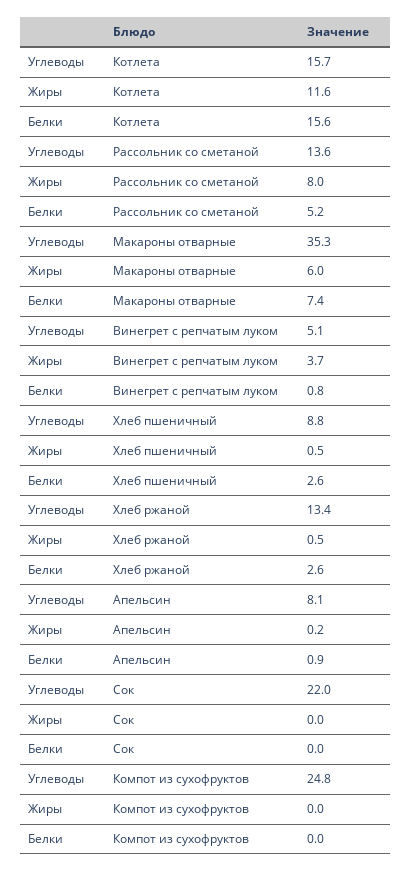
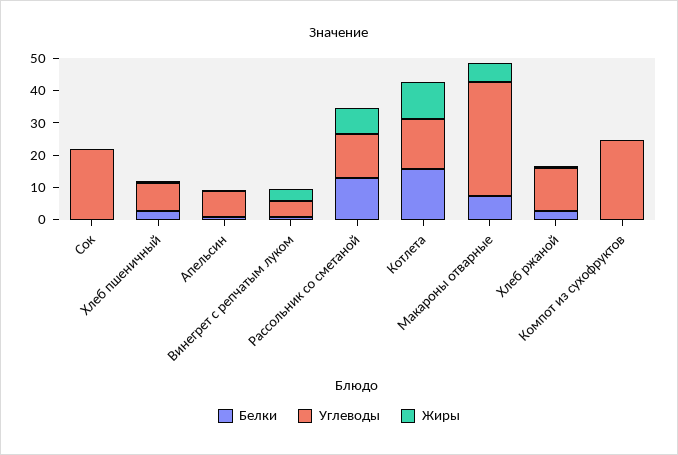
Белки, Рассольник со сметаной: 5.2 -> 12.5

